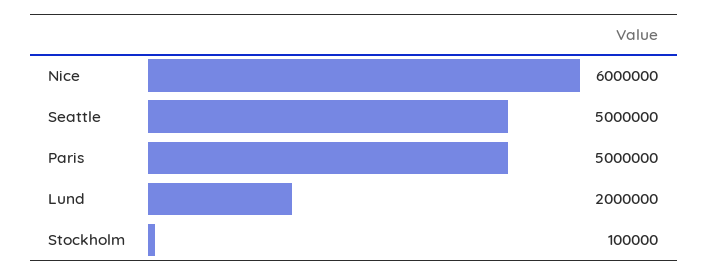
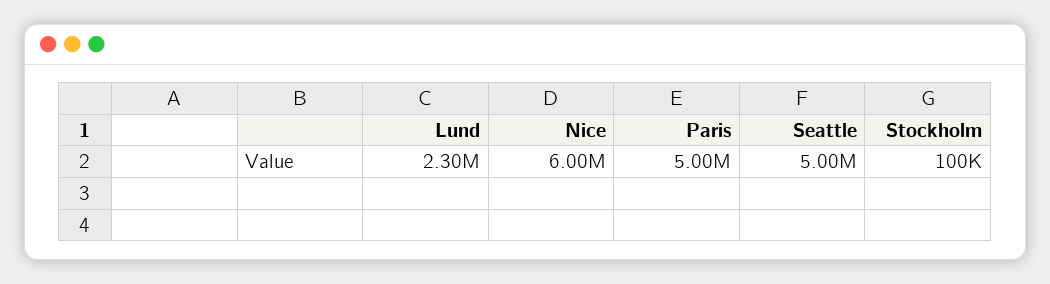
Lund: 2000000 -> 2300000

